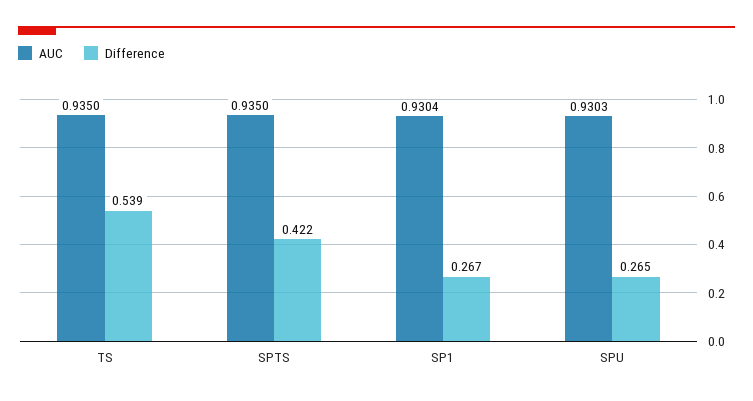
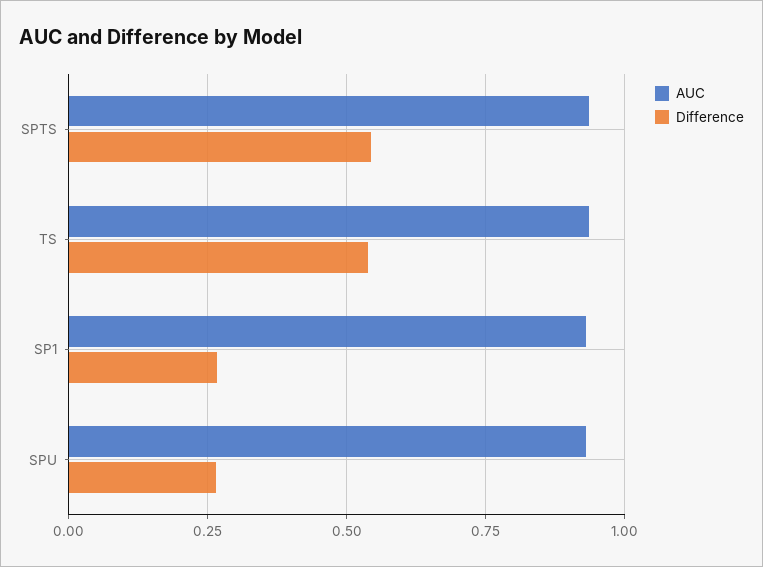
Difference, SPTS: 0.422 -> 0.55

